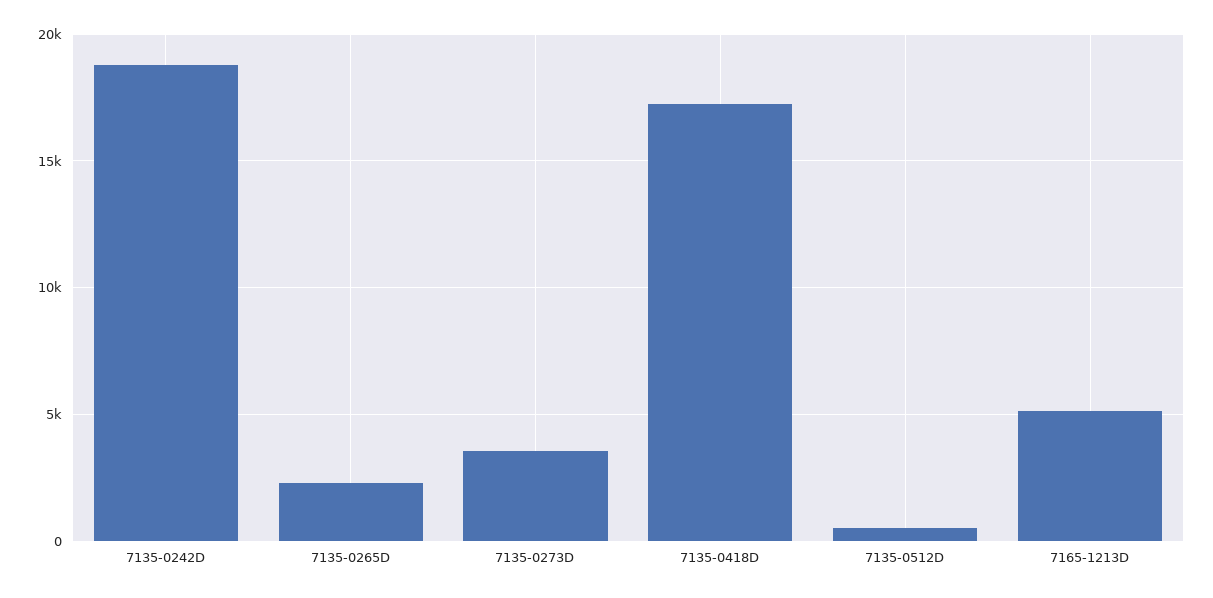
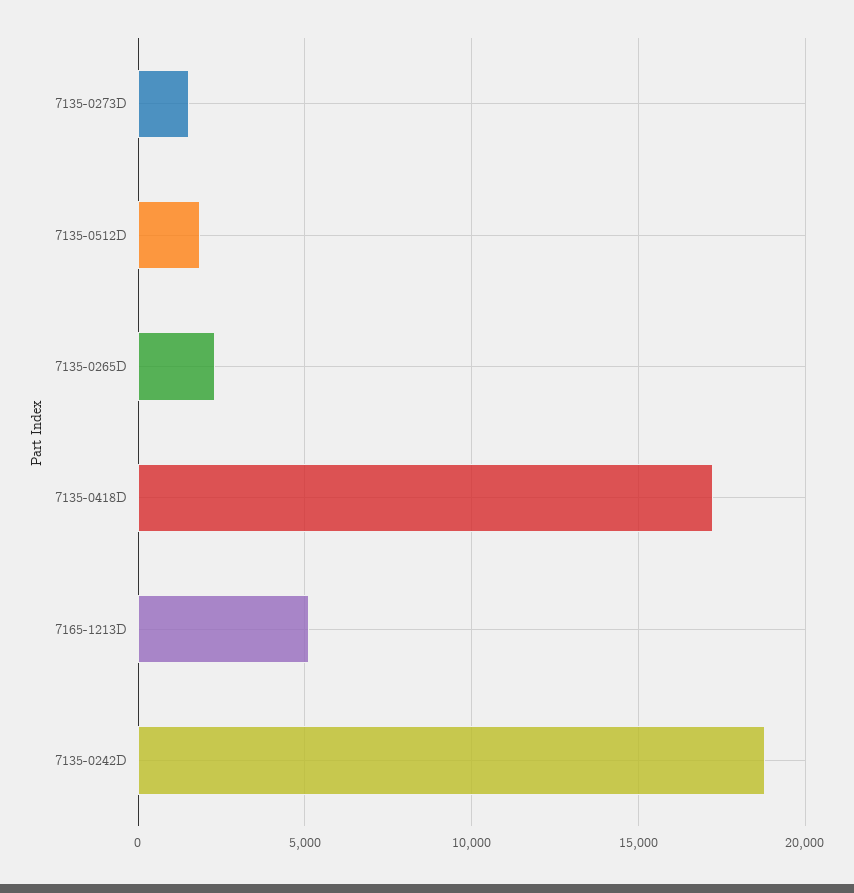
7135-0273D: 3500 -> 1500
7135-0512D: 500 -> 2000

